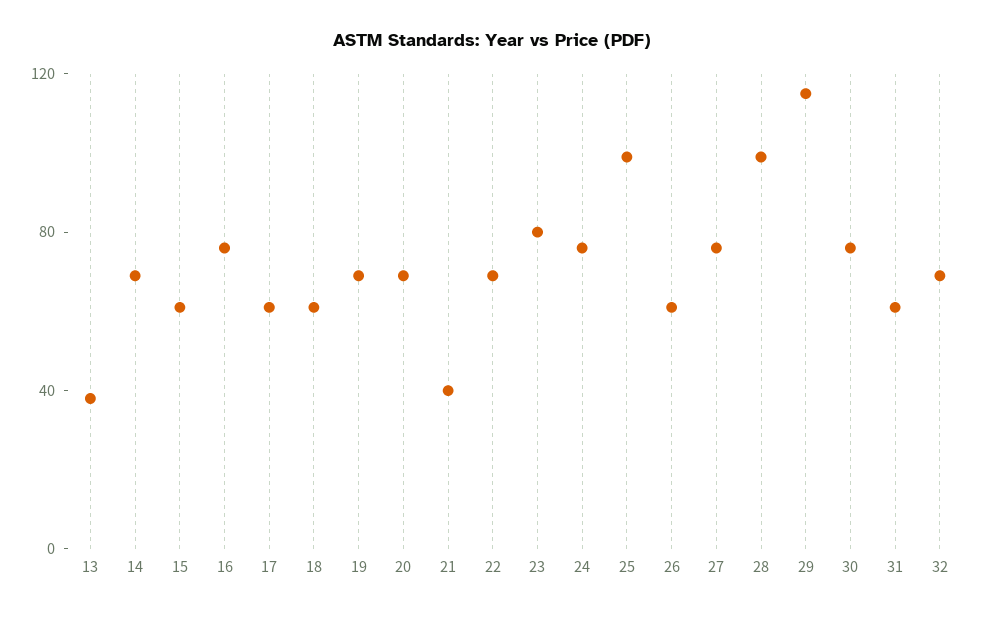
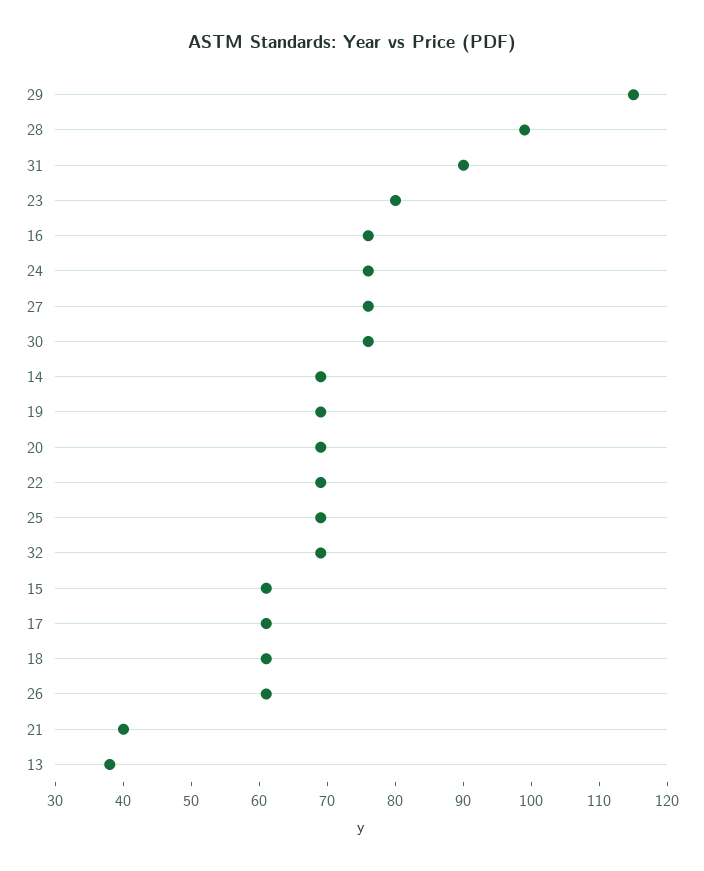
25: 100 -> 70
31: 60 -> 90

